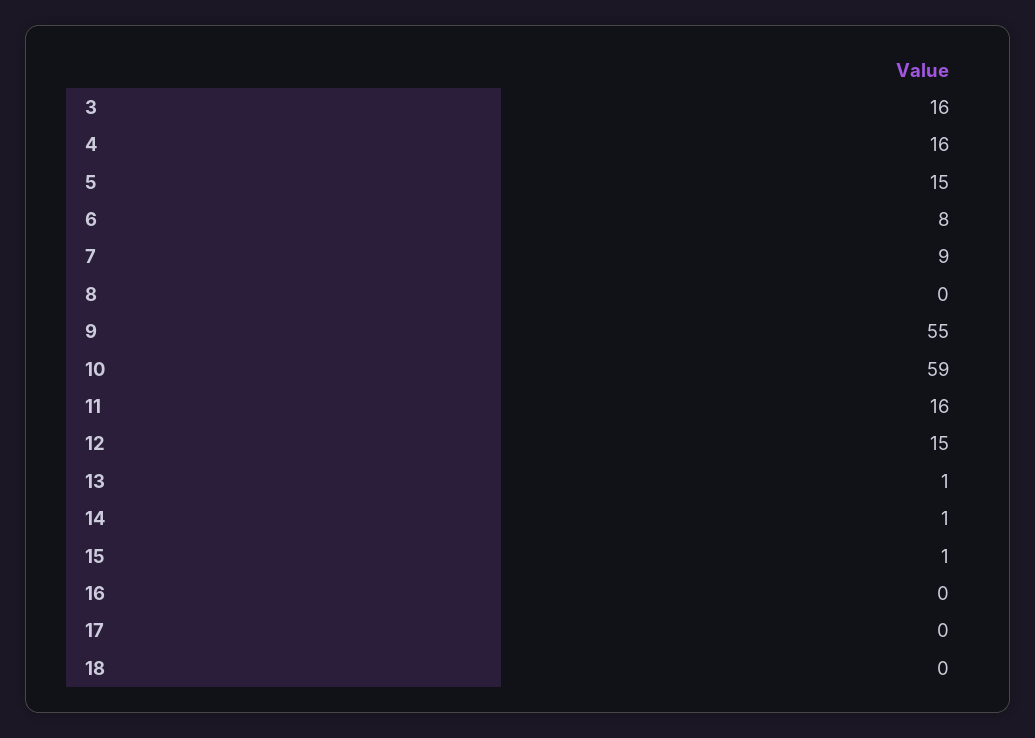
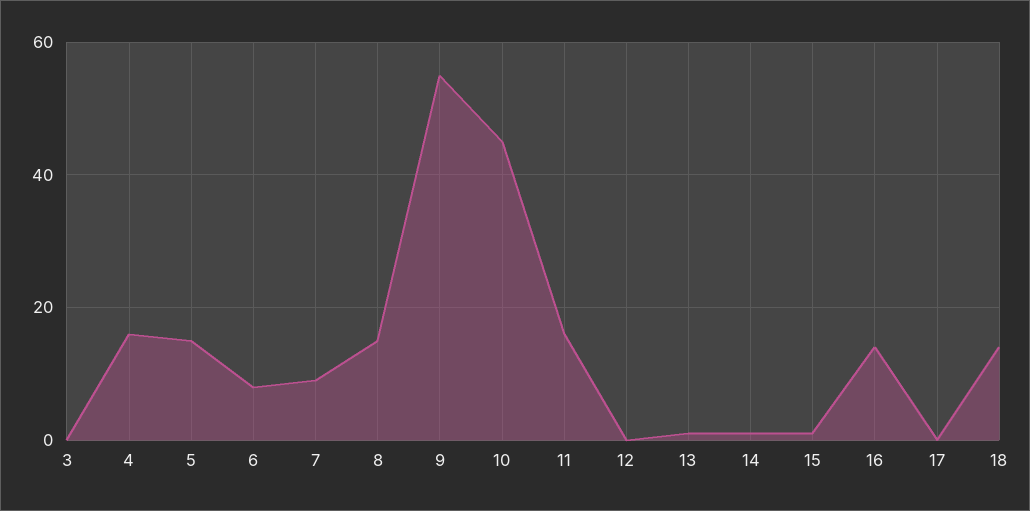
3: 16 -> 0
8: 0 -> 15
10: 59 -> 45
12: 15 -> 0
16: 0 -> 15
18: 0 -> 15

